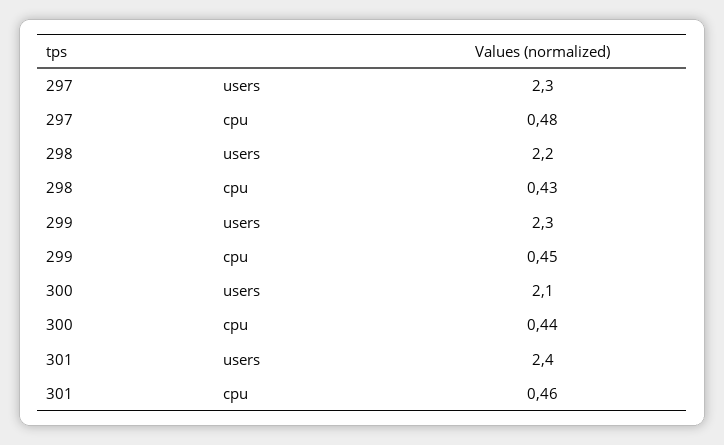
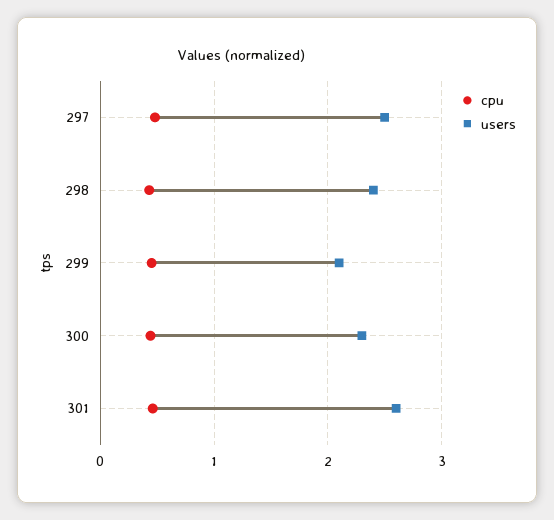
users, 297: 2.3 -> 2.5
users, 298: 2.2 -> 2.4
users, 299: 2.3 -> 2.1
users, 300: 2.1 -> 2.3
users, 301: 2.4 -> 2.6

